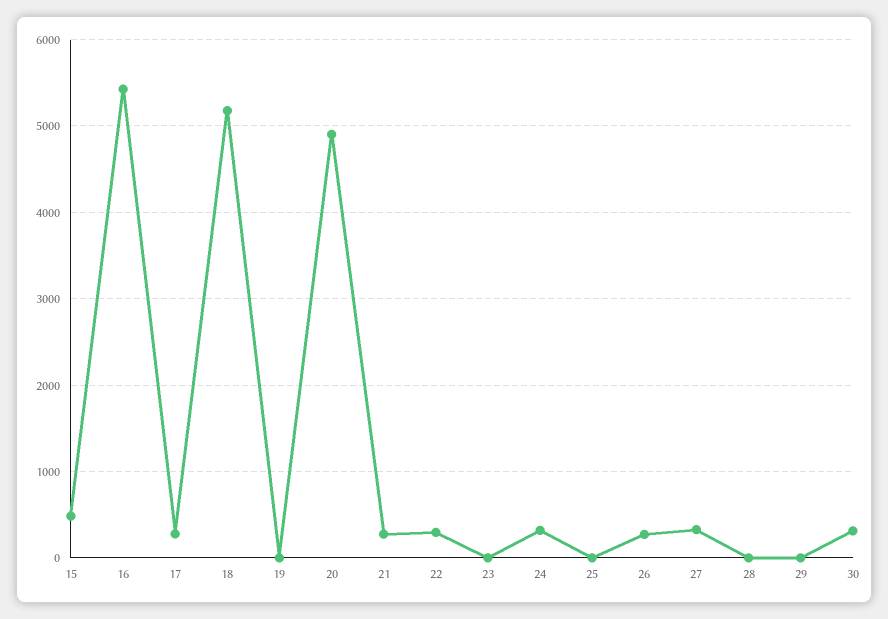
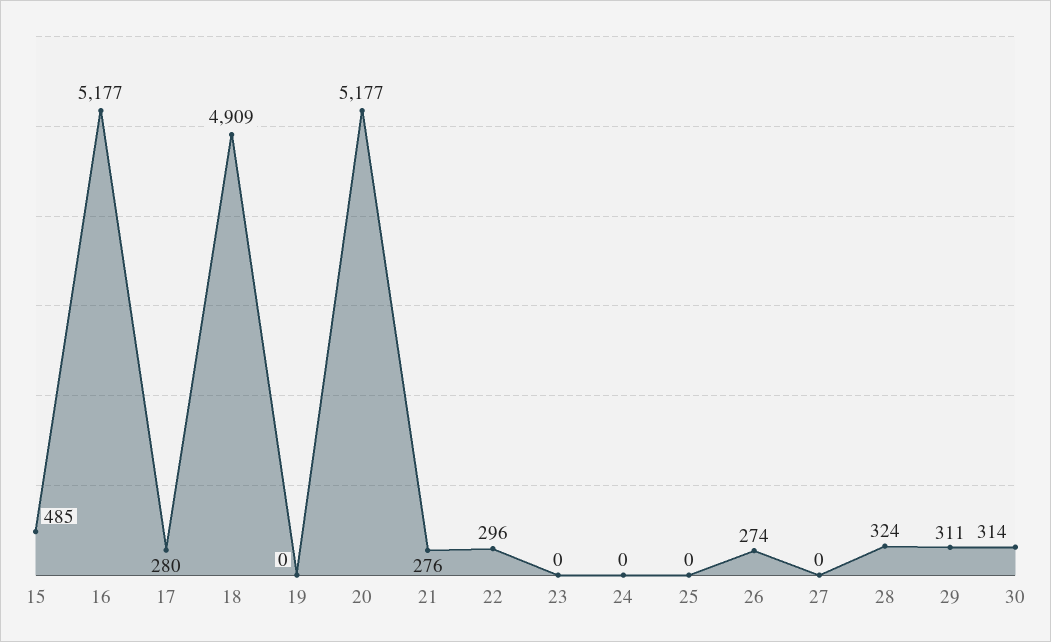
16: 5400 -> 5177
18: 5200 -> 4909
20: 4900 -> 5177
24: 300 -> 0
27: 300 -> 0
28: 0 -> 324
29: 0 -> 311

